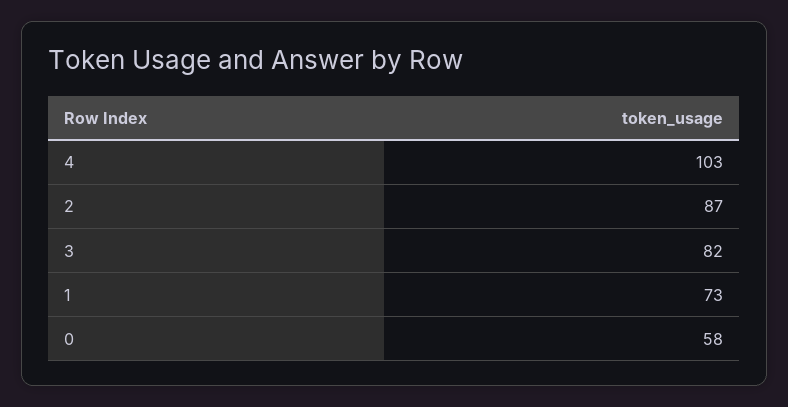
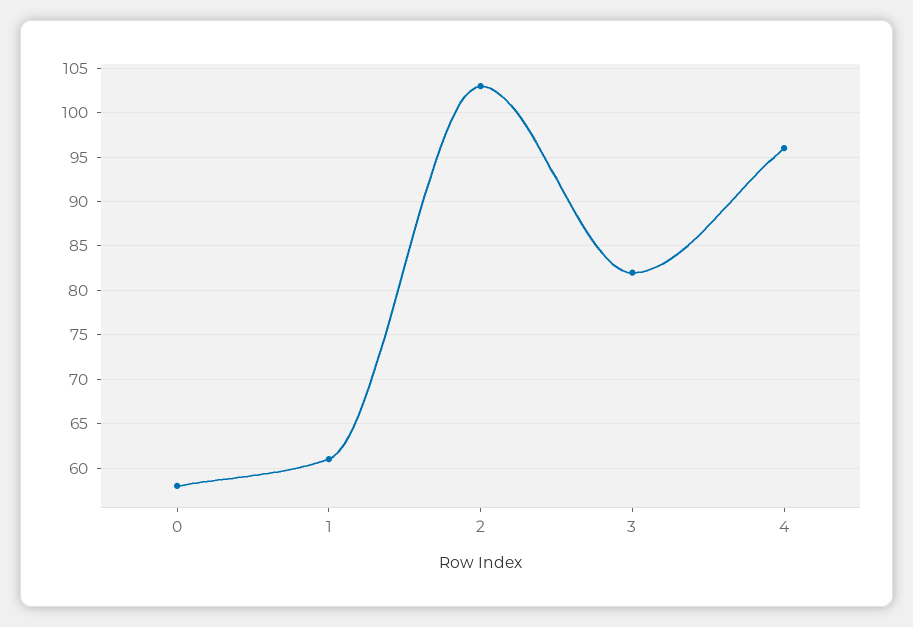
4: 103 -> 96
2: 87 -> 103
1: 73 -> 61

